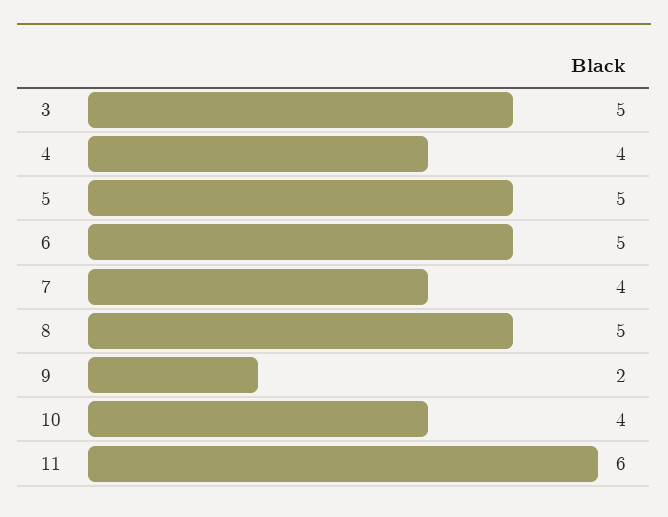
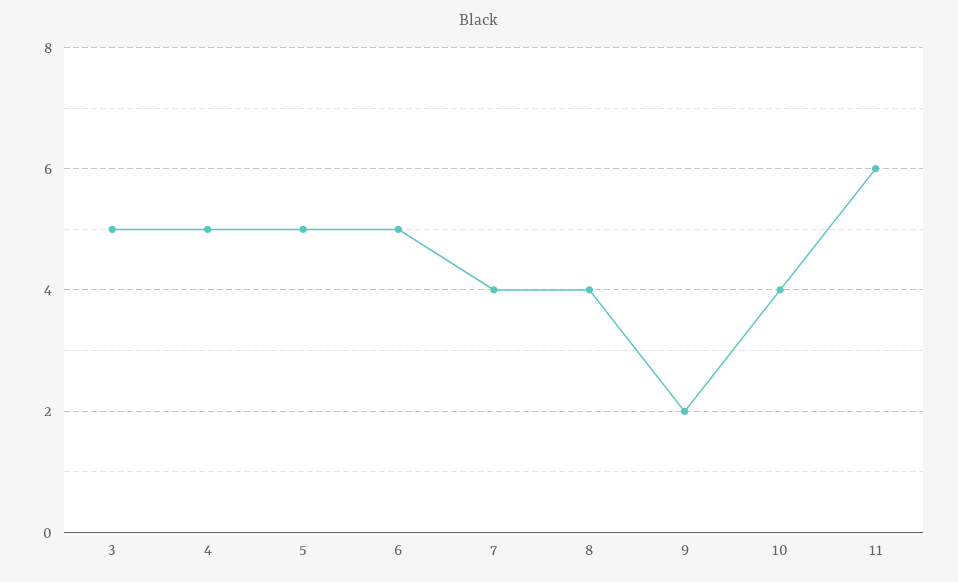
4: 4 -> 5
8: 5 -> 4

